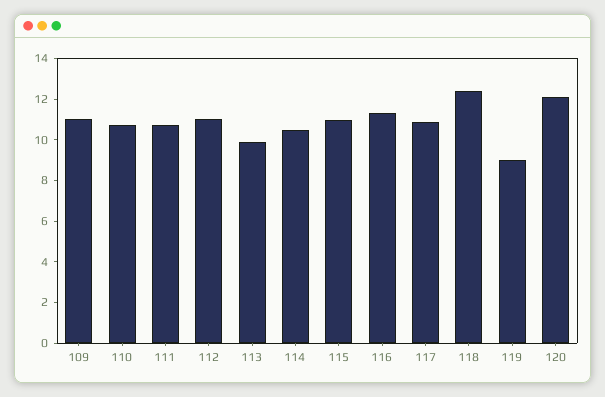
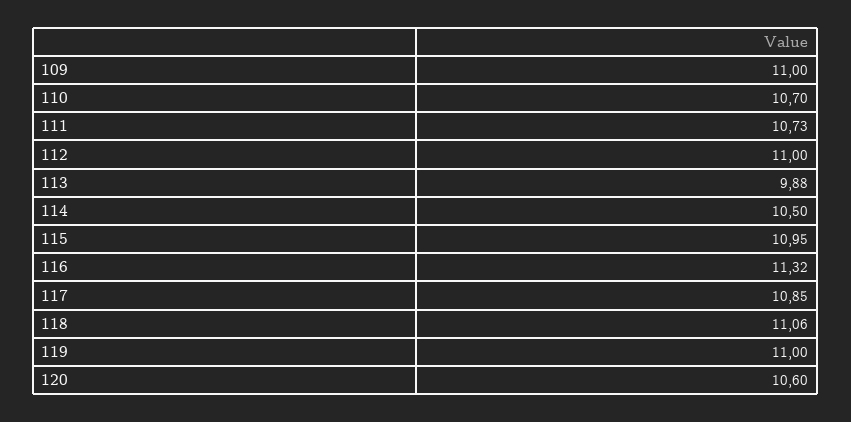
118: 12.5 -> 11.06
119: 9 -> 11
120: 12 -> 10.6

